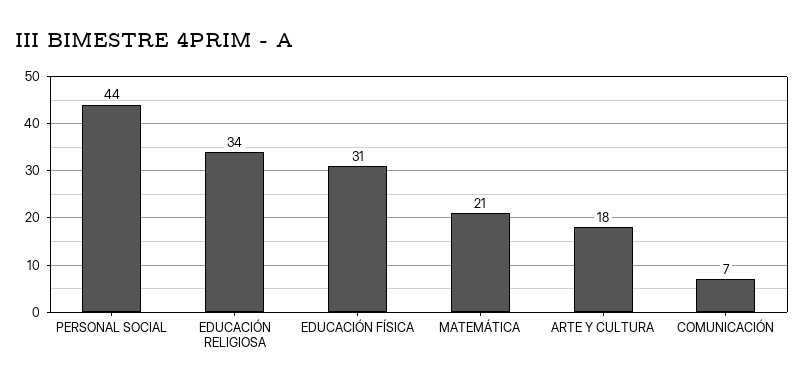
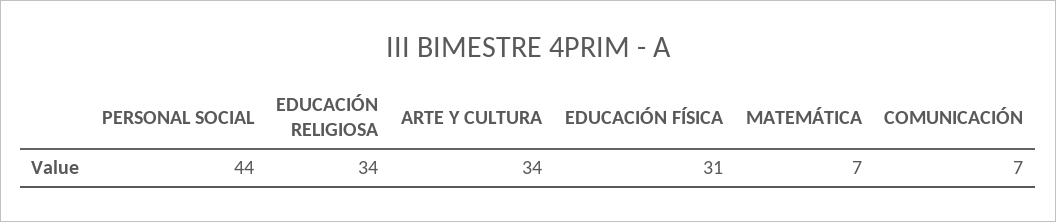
MATEMÁTICA: 21 -> 7
ARTE Y CULTURA: 18 -> 34

